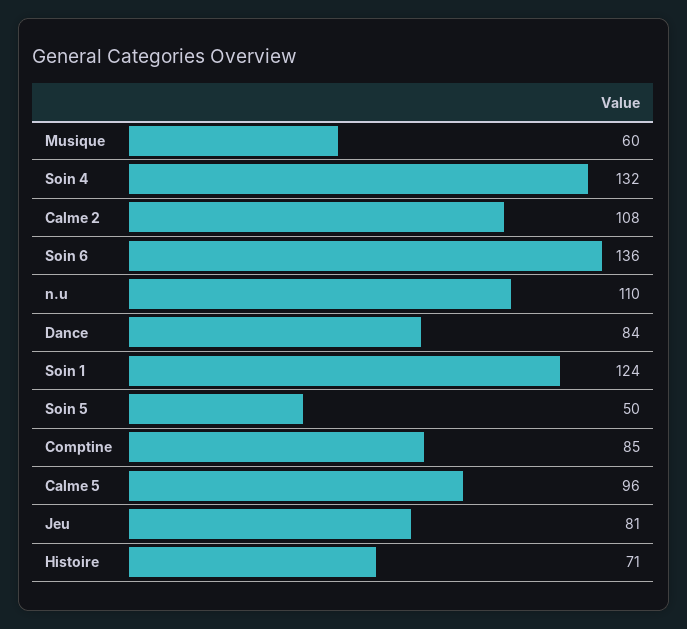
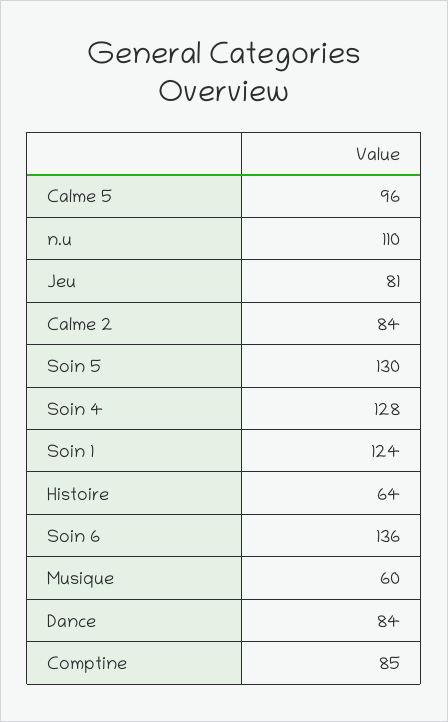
Soin 4: 132 -> 128
Calme 2: 108 -> 84
Soin 5: 50 -> 130
Histoire: 71 -> 64

